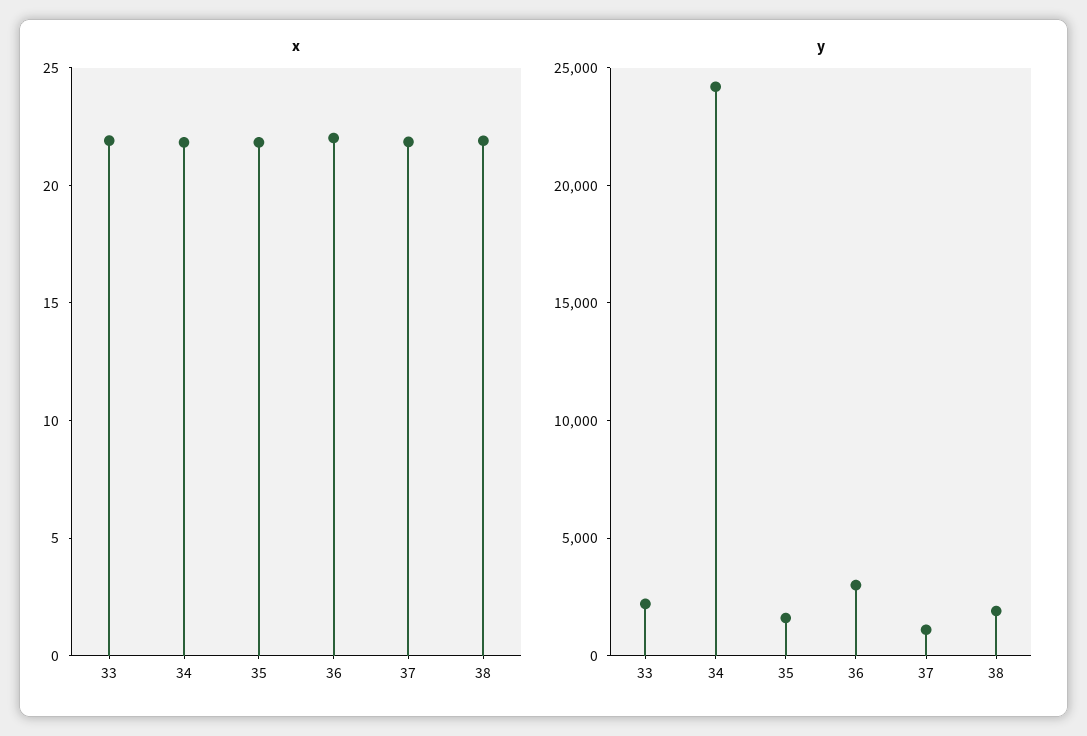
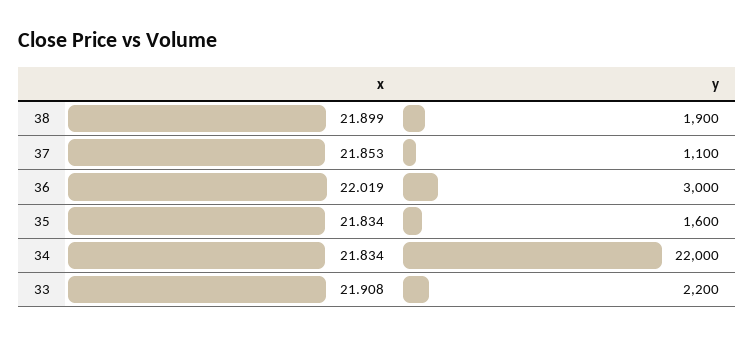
y, 34: 24000 -> 22000

